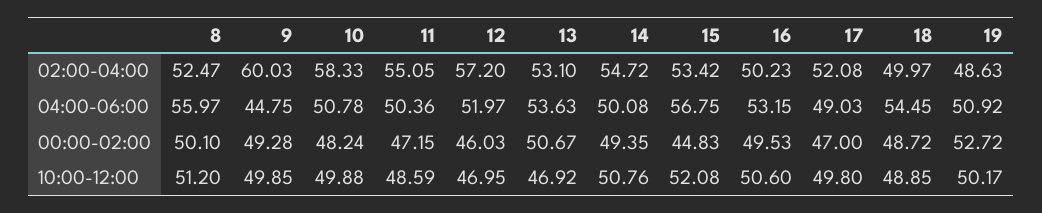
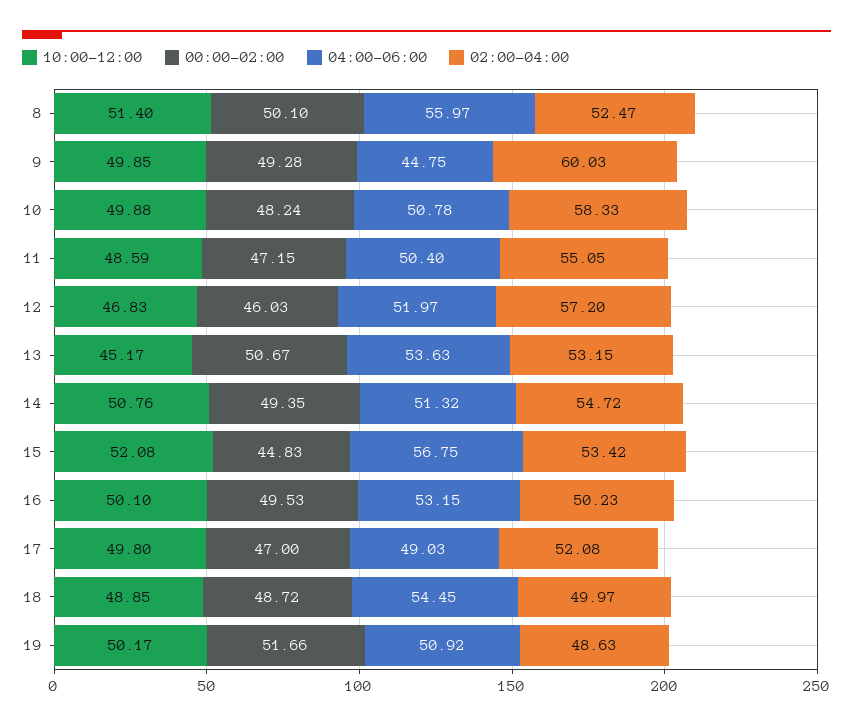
02:00-04:00, 13: 53.1 -> 53.15
04:00-06:00, 11: 50.36 -> 50.4
04:00-06:00, 14: 50.08 -> 51.32
00:00-02:00, 19: 52.72 -> 51.66
10:00-12:00, 8: 51.2 -> 51.4
10:00-12:00, 12: 46.95 -> 46.83
10:00-12:00, 13: 46.92 -> 45.17
10:00-12:00, 16: 50.6 -> 50.1

